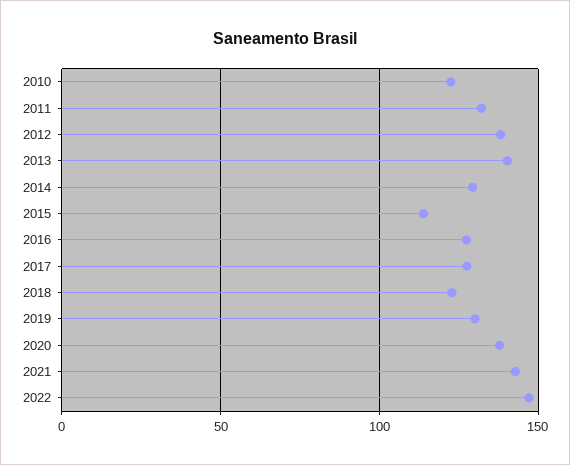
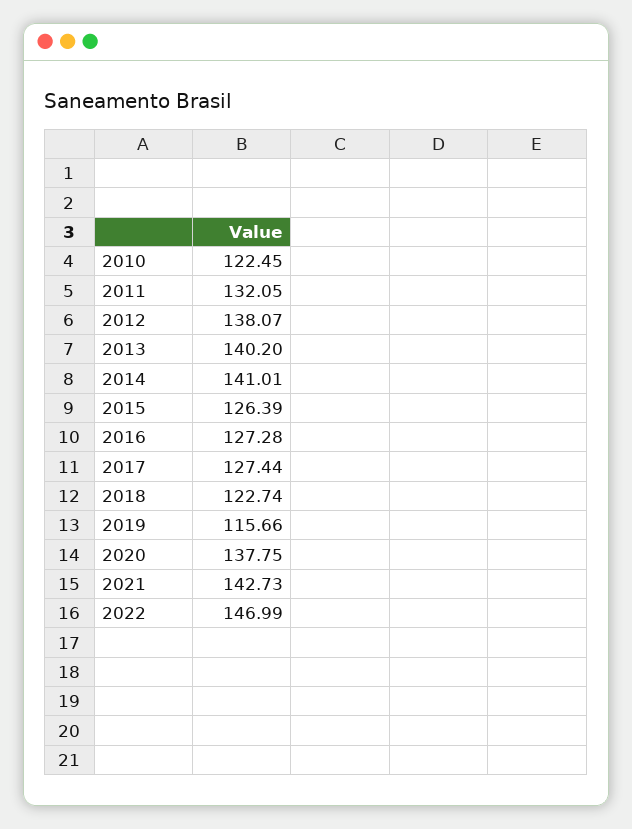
2014: 130 -> 141.01
2015: 115 -> 126.39
2019: 130 -> 115.66

